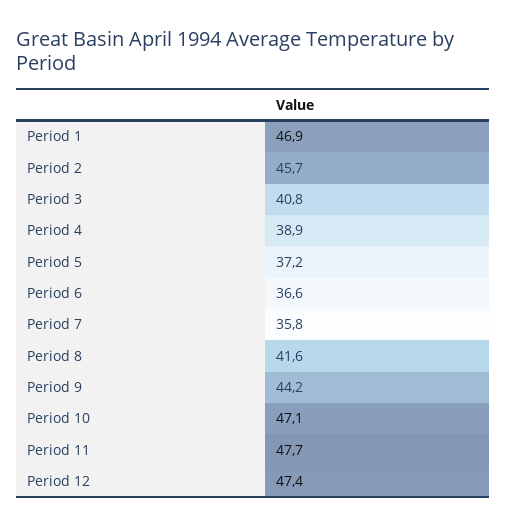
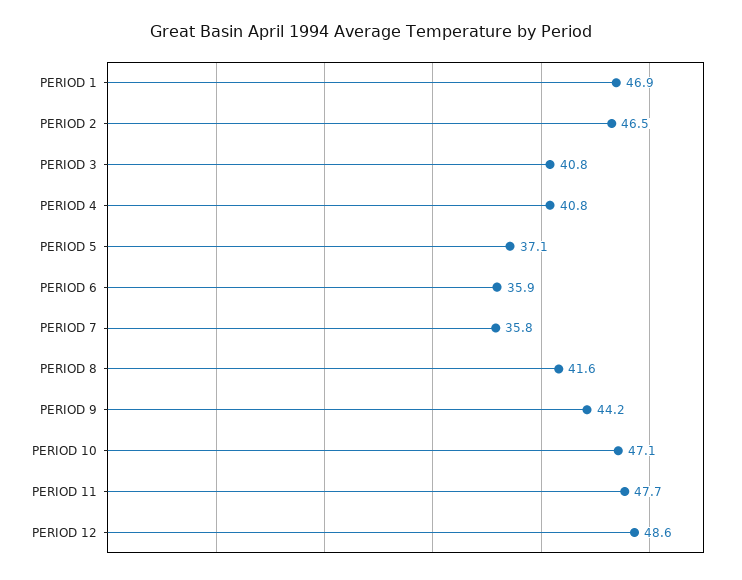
Period 2: 45.7 -> 46.5
Period 4: 38.9 -> 40.8
Period 5: 37.2 -> 37.1
Period 6: 36.6 -> 35.9
Period 12: 47.4 -> 48.6

